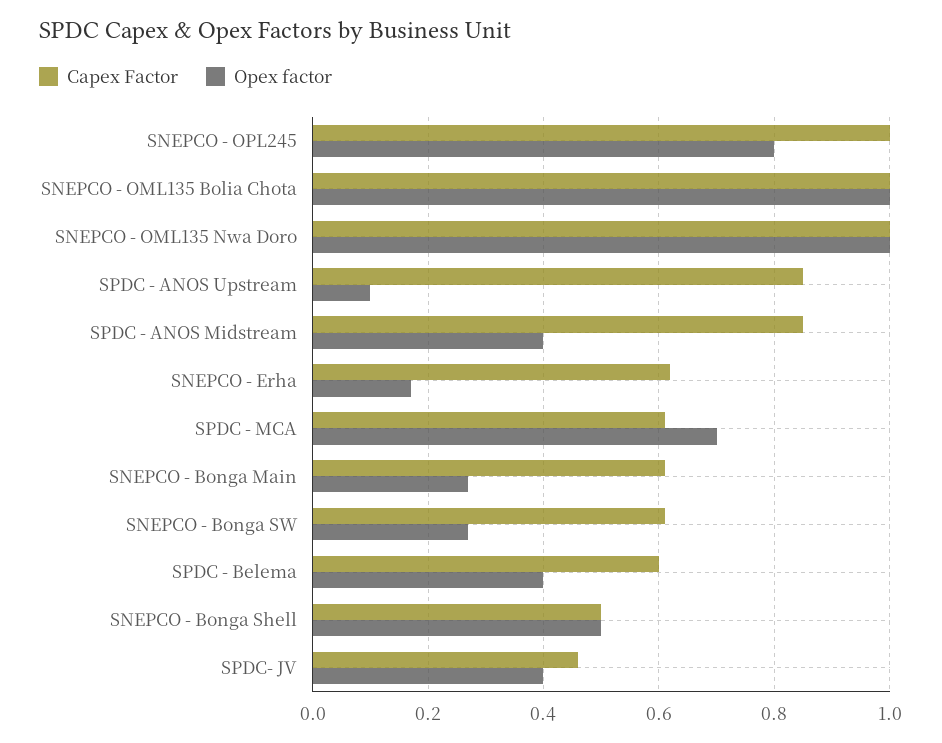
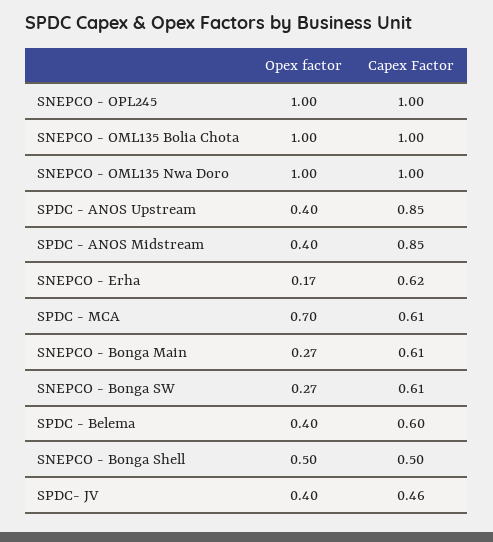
Opex factor, SNEPCO - OPL245: 0.8 -> 1
Opex factor, SPDC - ANOS Upstream: 0.1 -> 0.4

